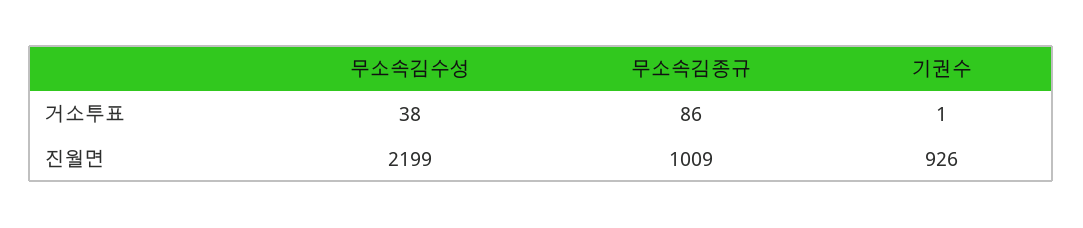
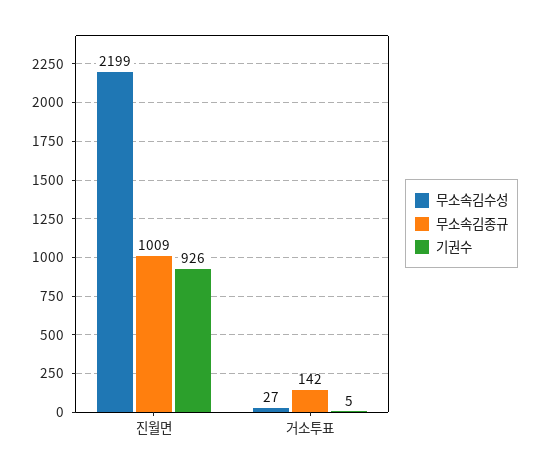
무소속김수성, 거소투표: 38 -> 27
무소속김종규, 거소투표: 86 -> 142
기권수, 거소투표: 1 -> 5

